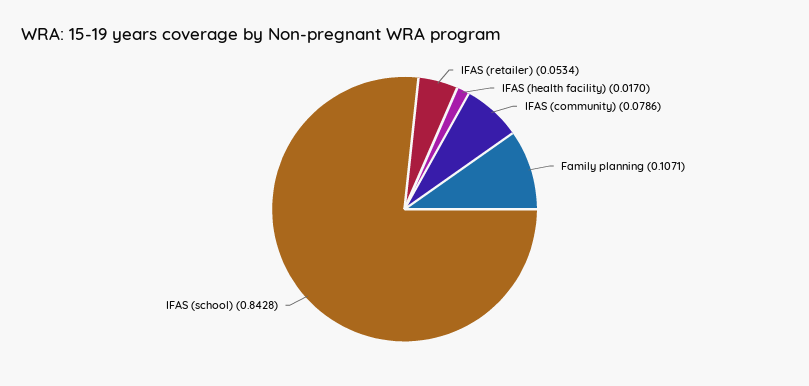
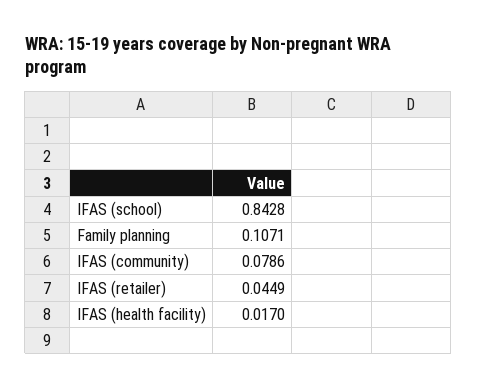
IFAS (retailer): 0.0534 -> 0.0449

